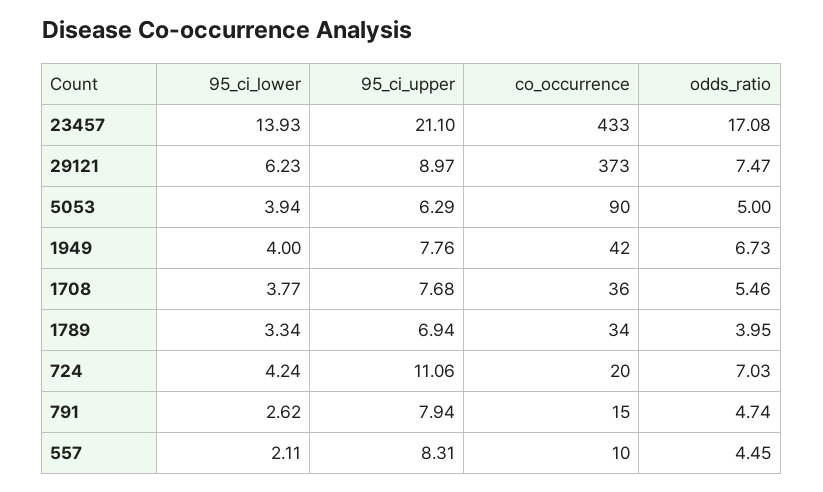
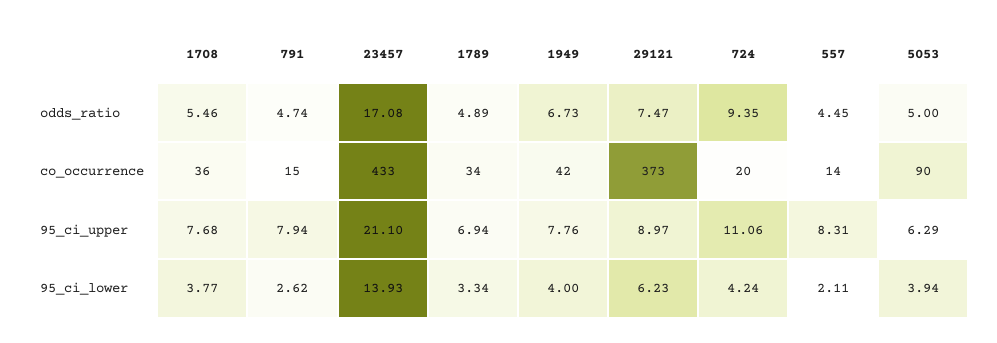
odds_ratio, 1789: 3.95 -> 4.89
odds_ratio, 724: 7.03 -> 9.35
co_occurrence, 557: 10 -> 14

